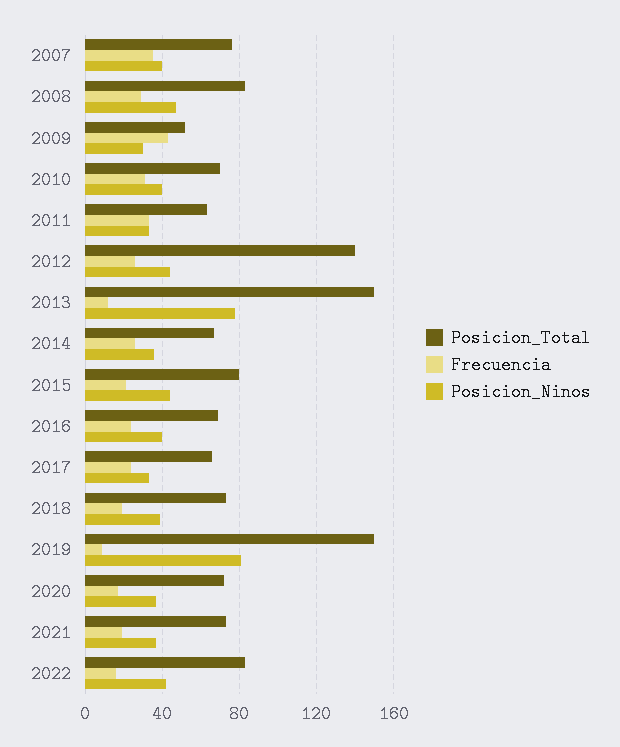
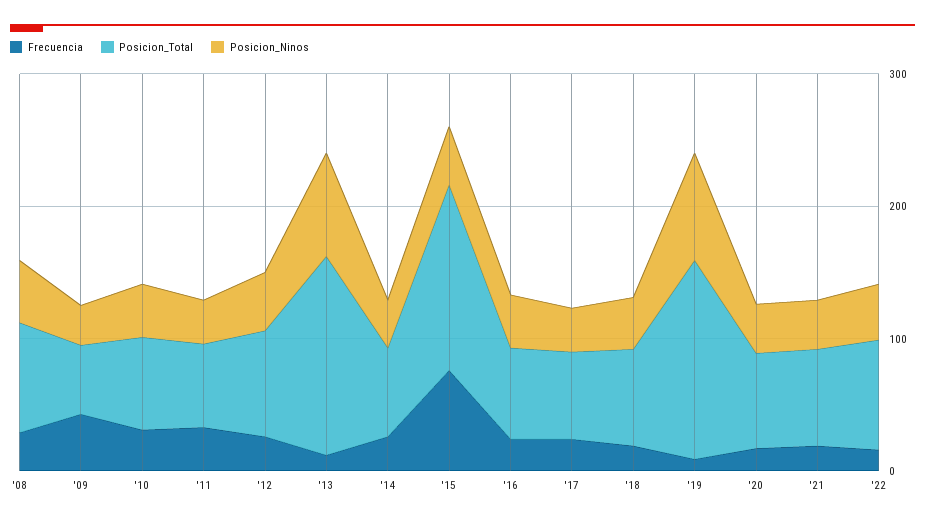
Posicion_Total, 2007: 75 -> none
Frecuencia, 2007: 35 -> none
Posicion_Ninos, 2007: 40 -> none
Posicion_Total, 2012: 140 -> 80
Posicion_Total, 2015: 80 -> 140
Frecuencia, 2015: 20 -> 80

